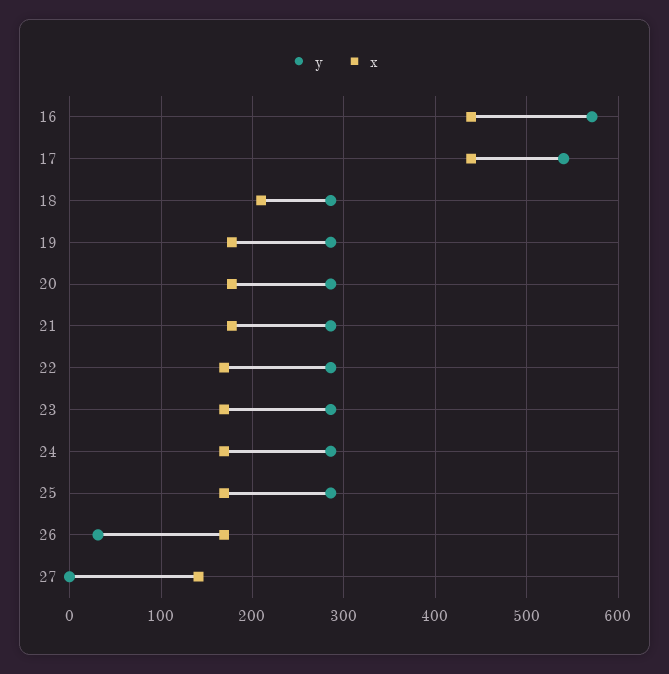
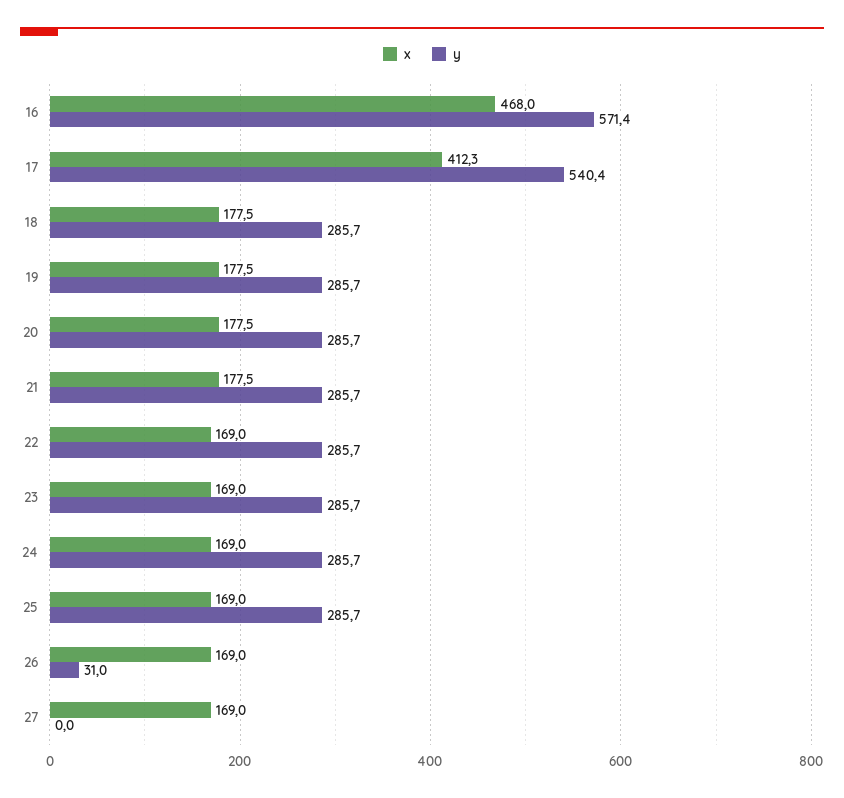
x, 16: 440 -> 468
x, 17: 440 -> 412.3
x, 18: 210 -> 177.5
x, 27: 140 -> 169

